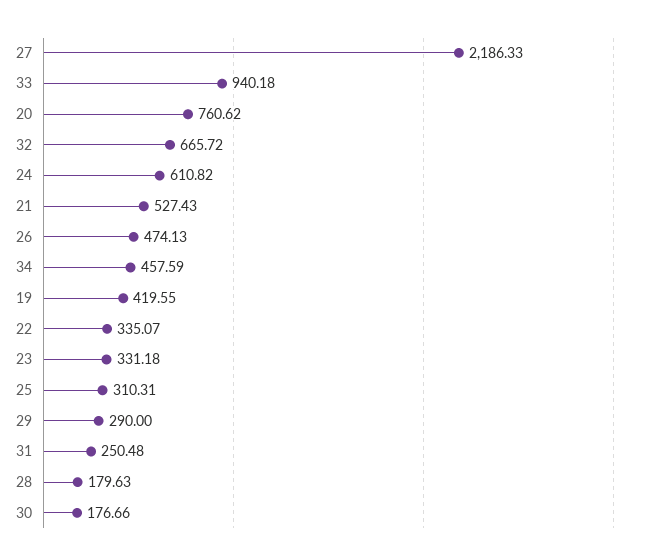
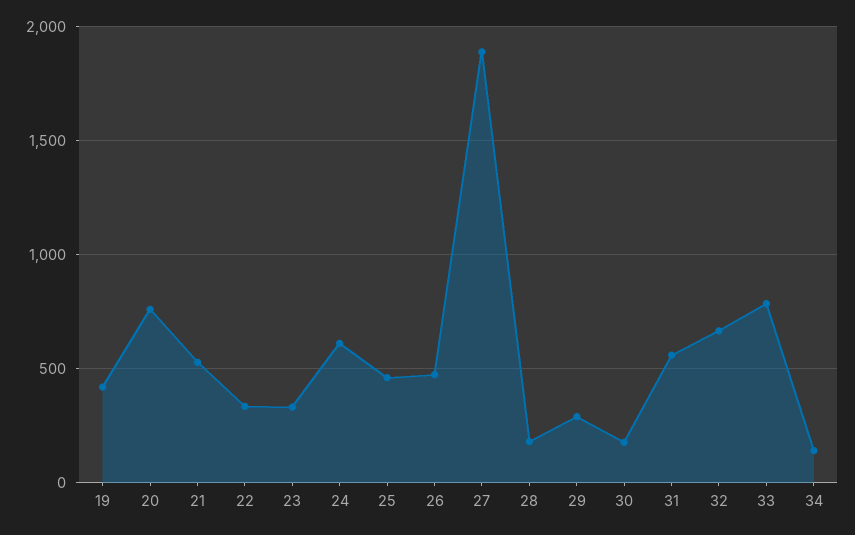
27: 2186.33 -> 1900
33: 940.18 -> 800
34: 457.59 -> 150
25: 310.31 -> 450
31: 250.48 -> 550

